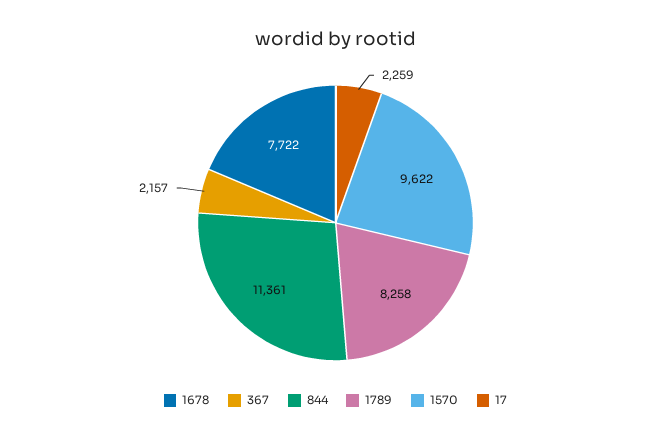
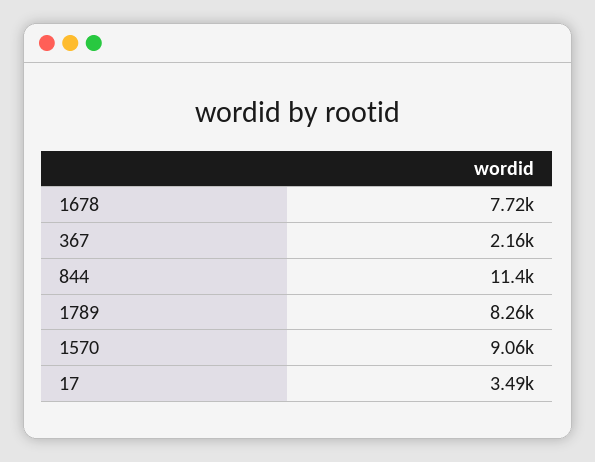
1570: 9622 -> 9060
17: 2259 -> 3490

